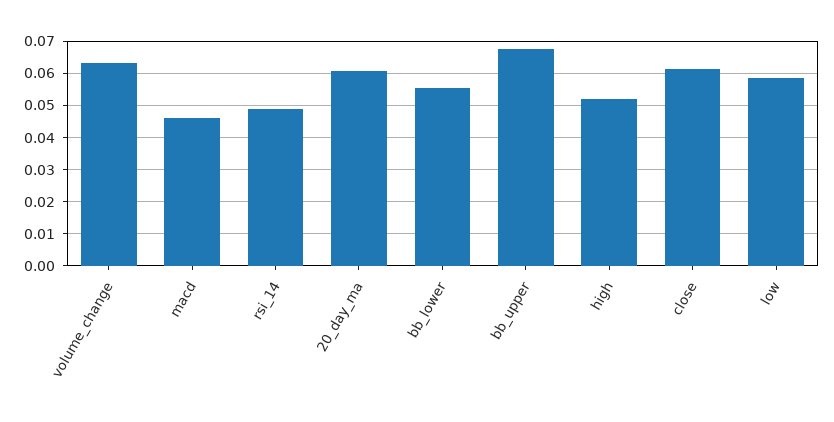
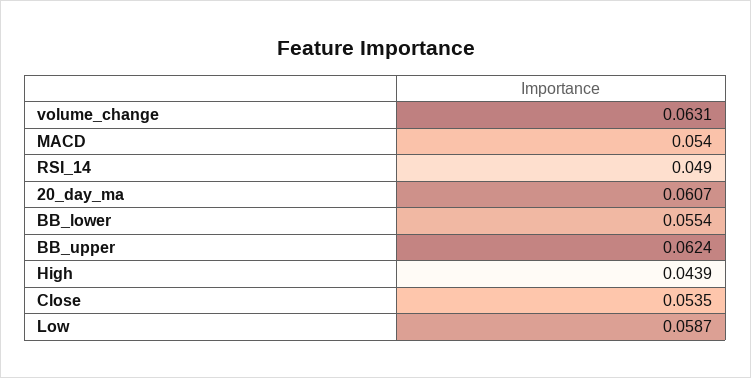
macd: 0.046 -> 0.054
bb_upper: 0.068 -> 0.0624
high: 0.052 -> 0.0439
close: 0.062 -> 0.0535

